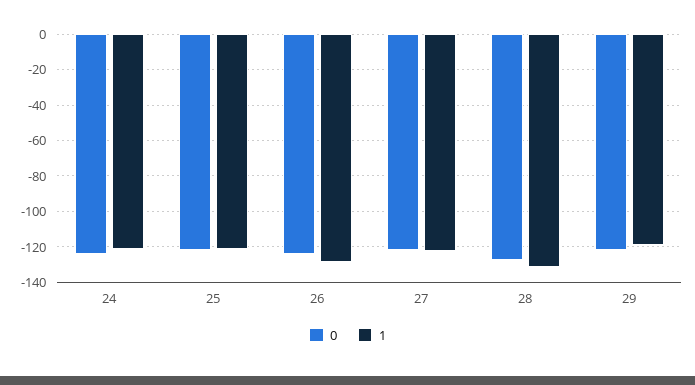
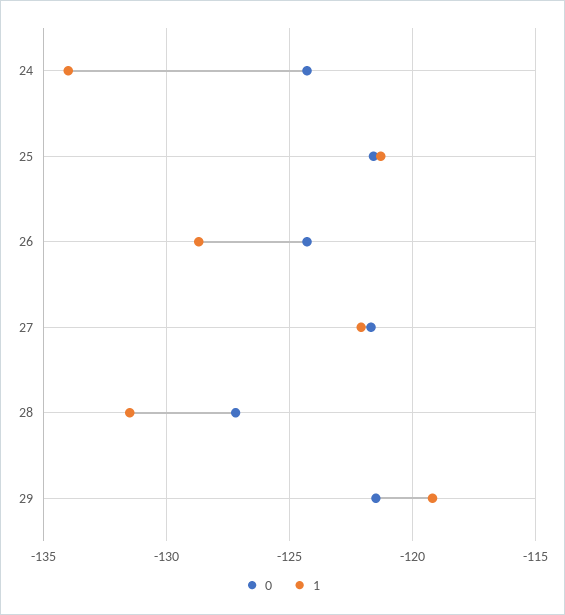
1, 24: -120 -> -134

